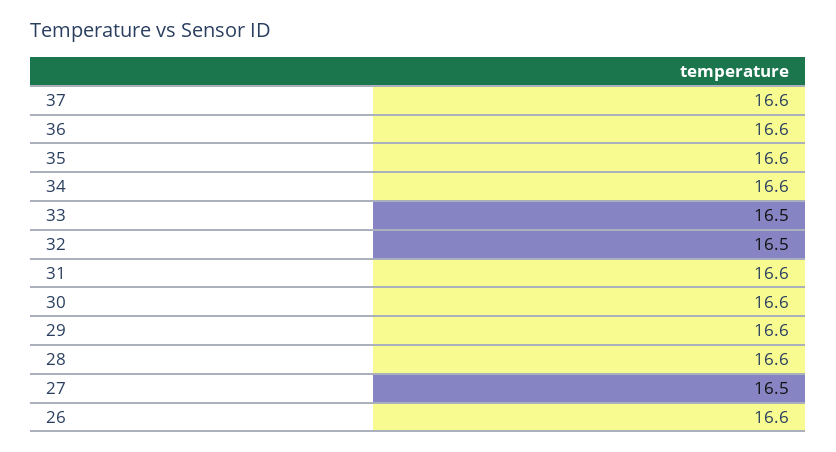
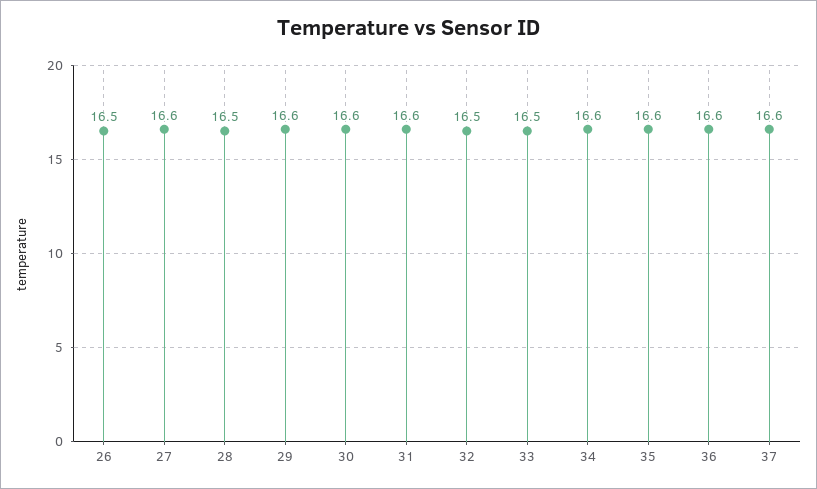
28: 16.6 -> 16.5
27: 16.5 -> 16.6
26: 16.6 -> 16.5

